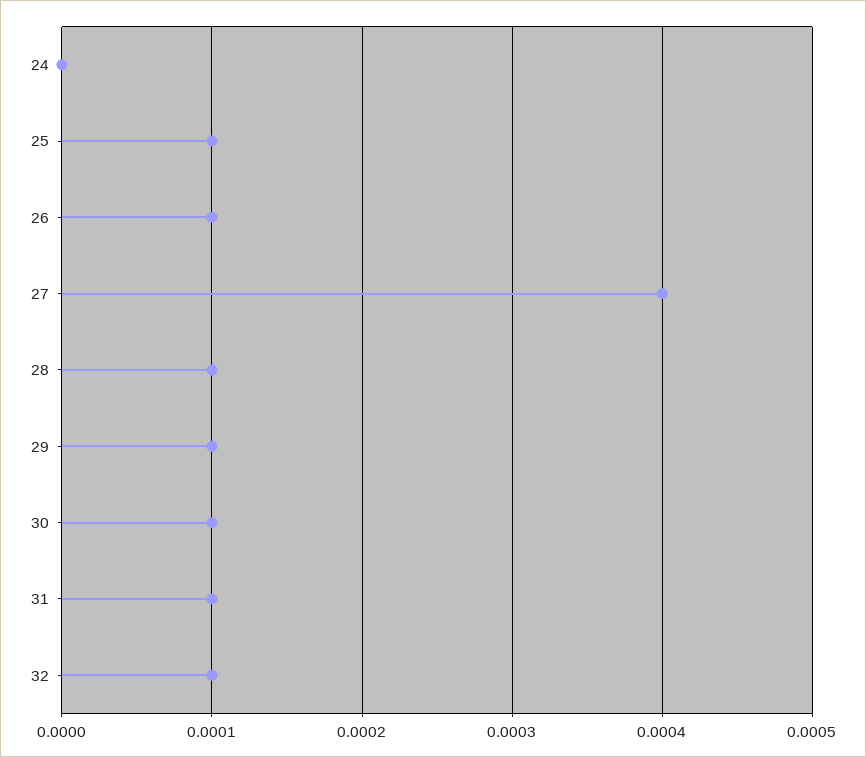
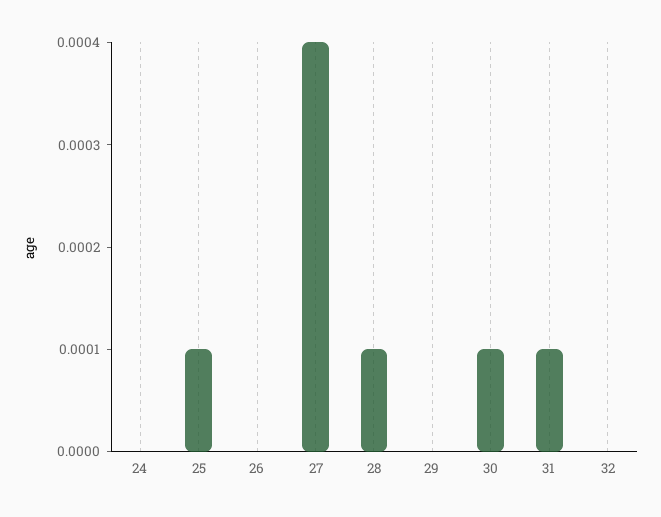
26: 0.0001 -> 0
29: 0.0001 -> 0
32: 0.0001 -> 0

